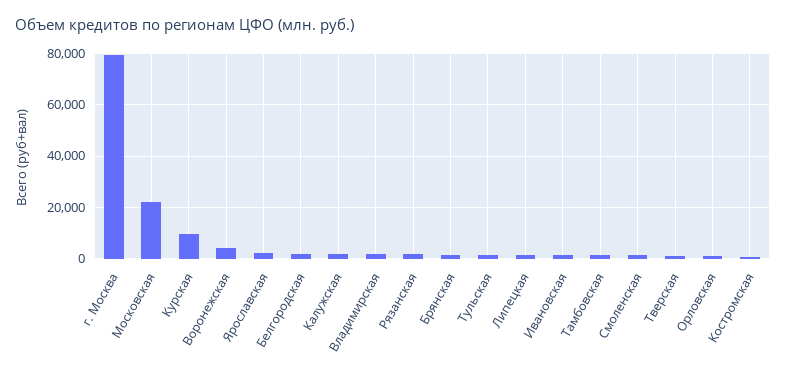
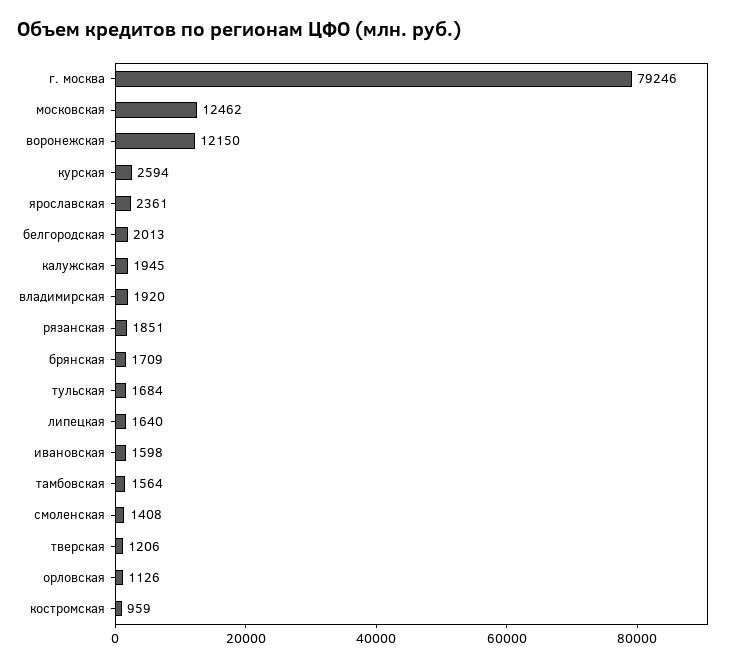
Московская: 22500 -> 12462
Курская: 10000 -> 2594
Воронежская: 5000 -> 12150

